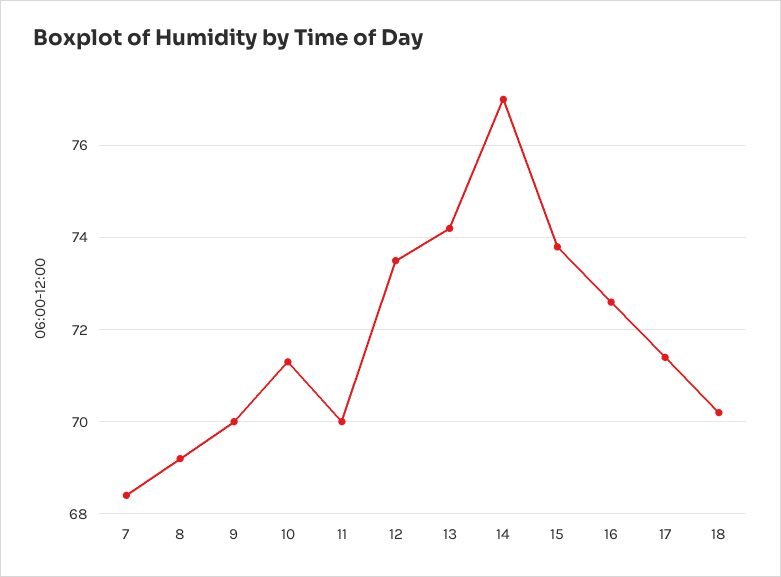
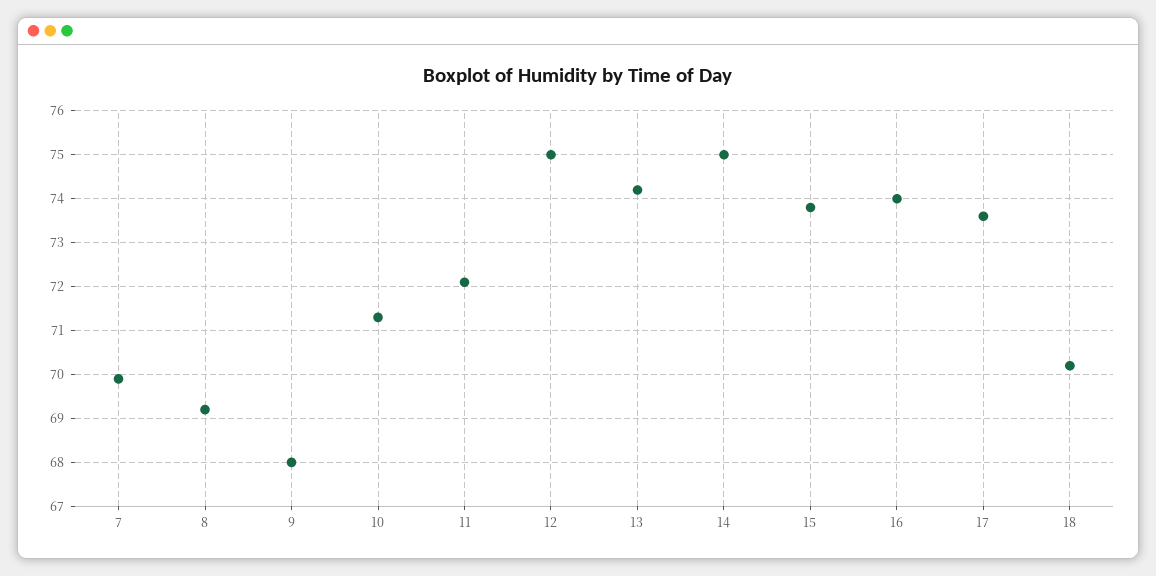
7: 68.5 -> 70
9: 70 -> 68
11: 70 -> 72
12: 73.5 -> 75
14: 77 -> 75
16: 72.5 -> 74
17: 71.5 -> 73.5

